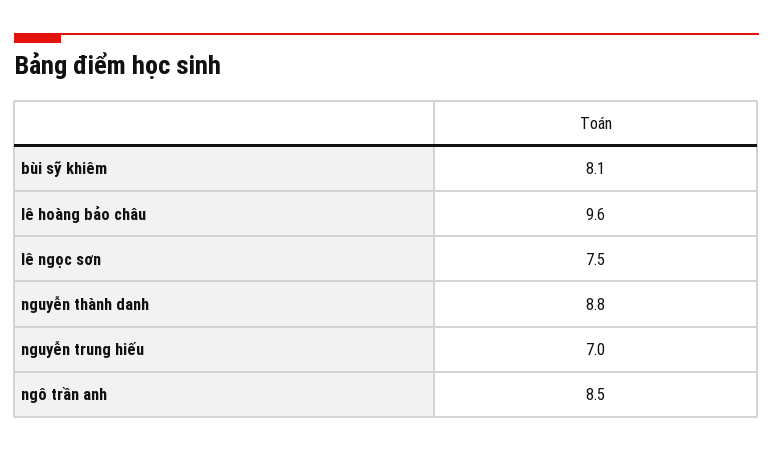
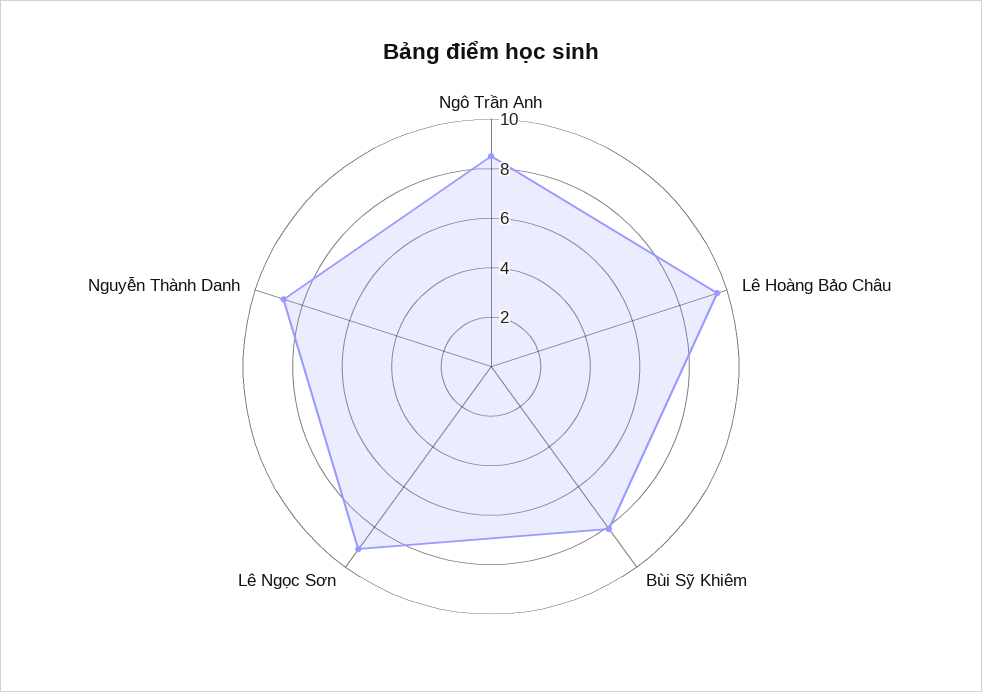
lê ngọc sơn: 7.5 -> 9
nguyễn trung hiếu: 7 -> none

